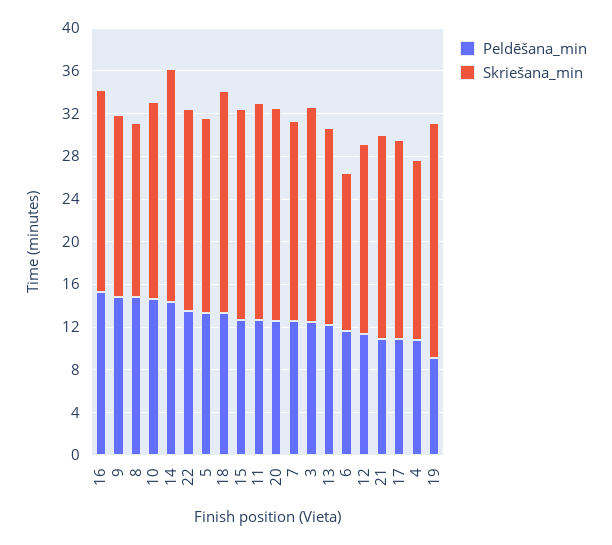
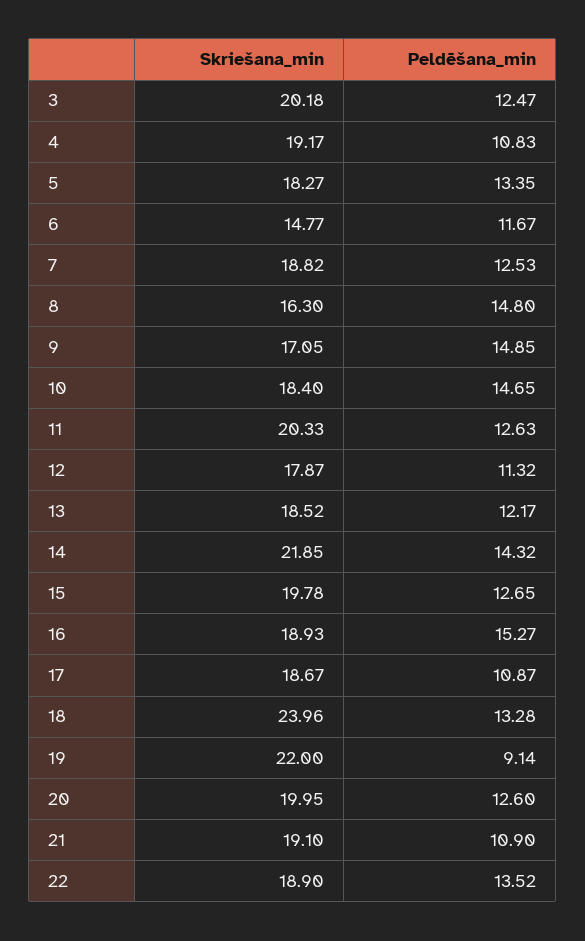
Skriešana_min, 18: 21 -> 23.96
Skriešana_min, 4: 17 -> 19.17

